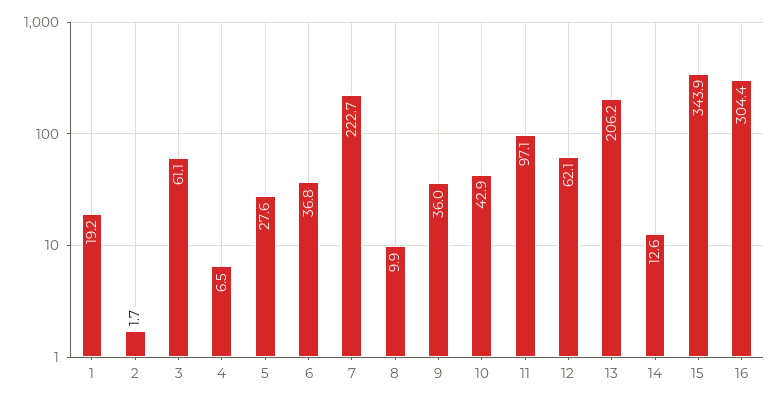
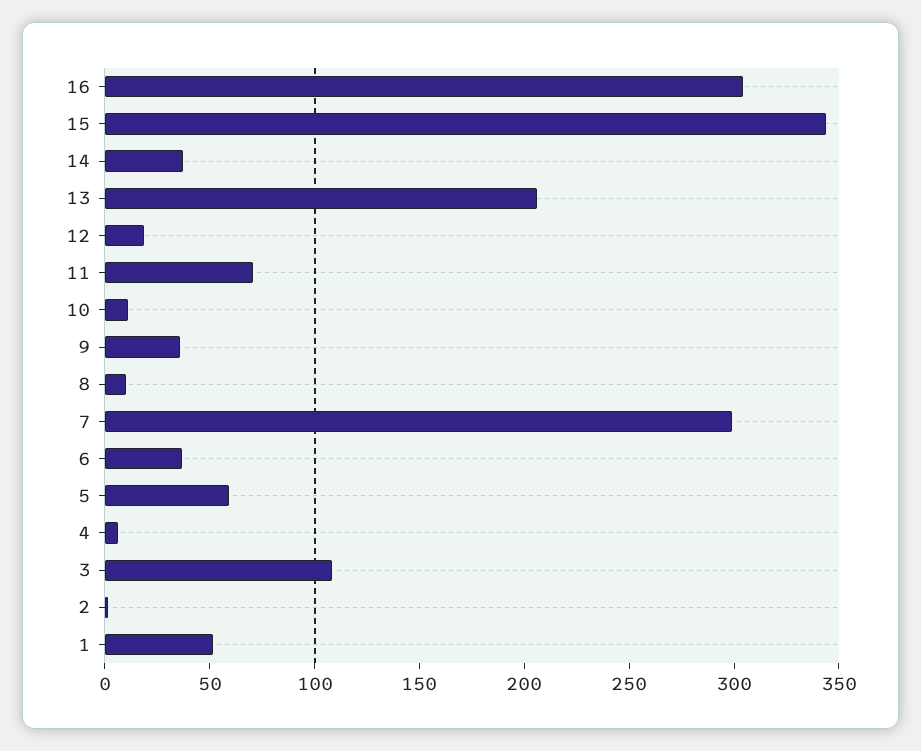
1: 19.2 -> 50
3: 61.1 -> 110
5: 27.6 -> 60
7: 222.7 -> 300
10: 42.9 -> 10
11: 97.1 -> 70
12: 62.1 -> 20
14: 12.6 -> 40

